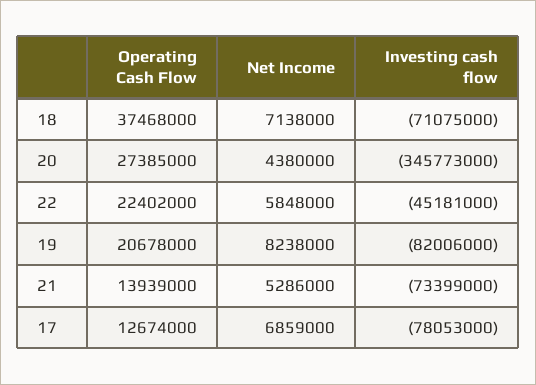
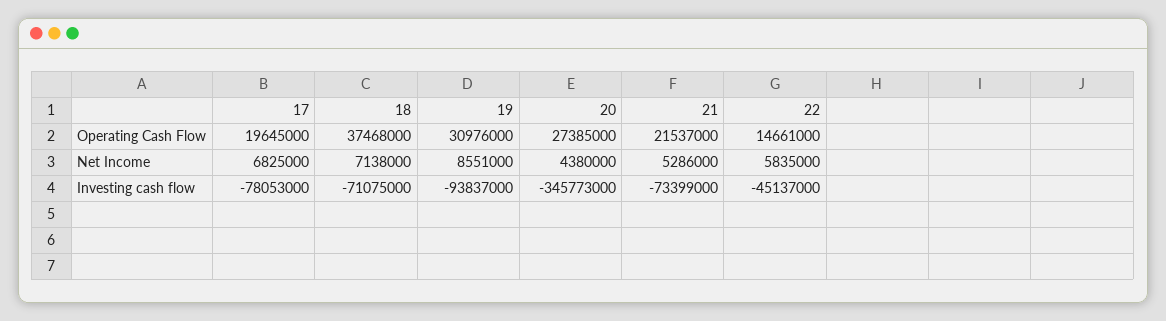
Operating Cash Flow, 22: 22402000 -> 14661000
Net Income, 22: 5848000 -> 5835000
Investing cash flow, 22: -45181000 -> -45137000
Operating Cash Flow, 19: 20678000 -> 30976000
Net Income, 19: 8238000 -> 8551000
Investing cash flow, 19: -82006000 -> -93837000
Operating Cash Flow, 21: 13939000 -> 21537000
Operating Cash Flow, 17: 12674000 -> 19645000
Net Income, 17: 6859000 -> 6825000

